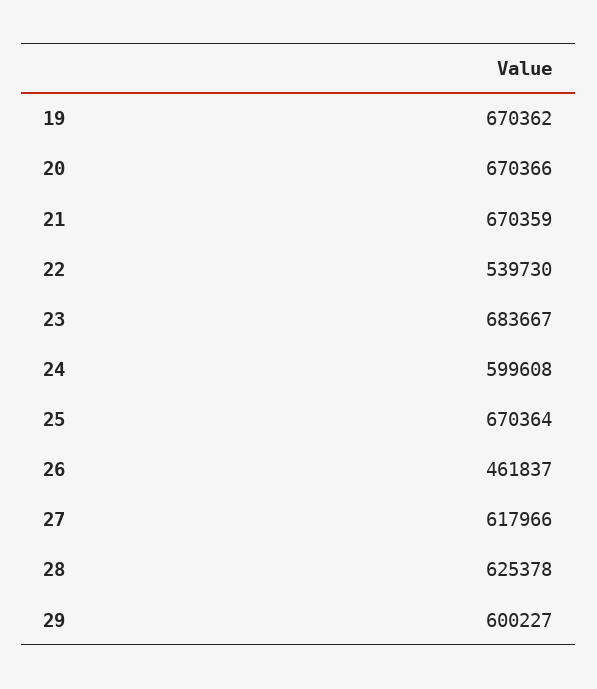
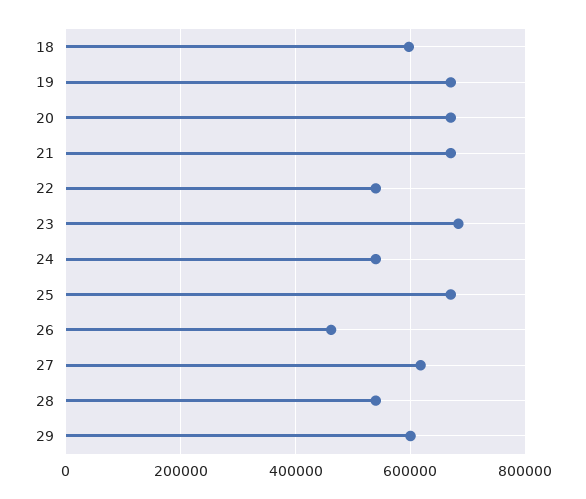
24: 599608 -> 540000
28: 625378 -> 540000
18: none -> 600000

